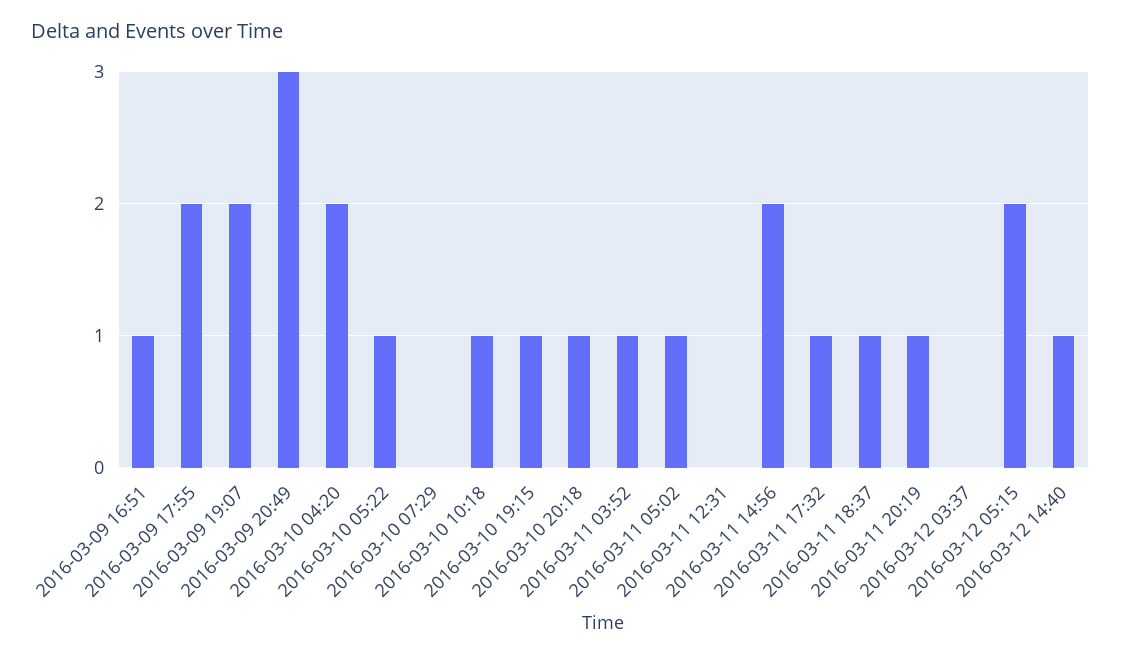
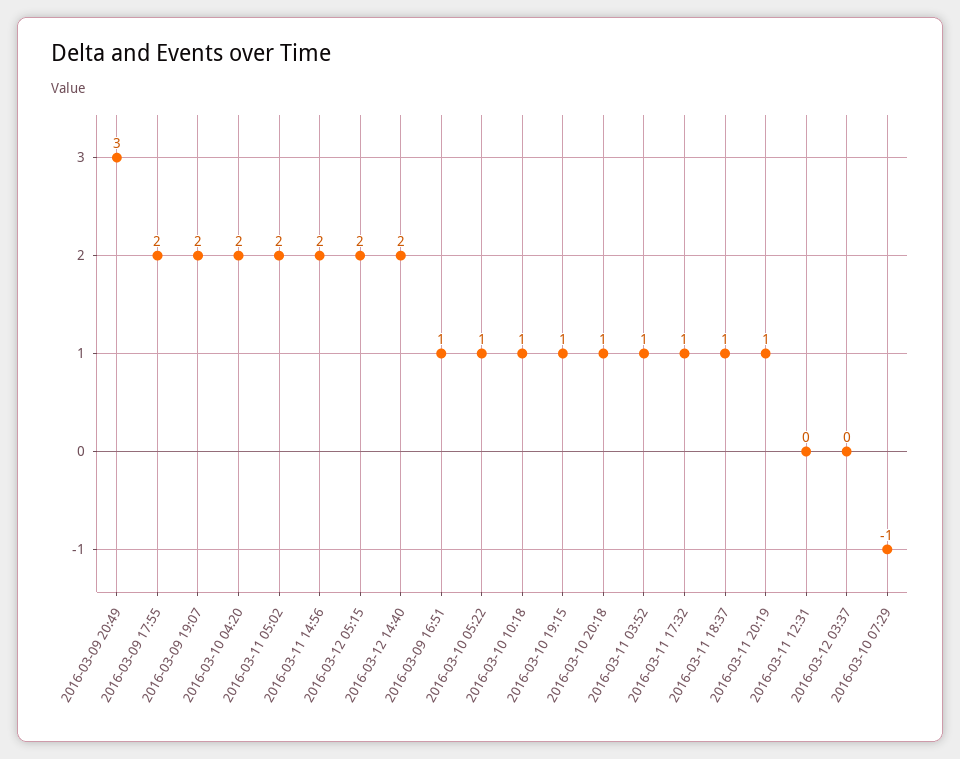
2016-03-10 07:29: 0 -> -1
2016-03-11 05:02: 1 -> 2
2016-03-12 14:40: 1 -> 2

